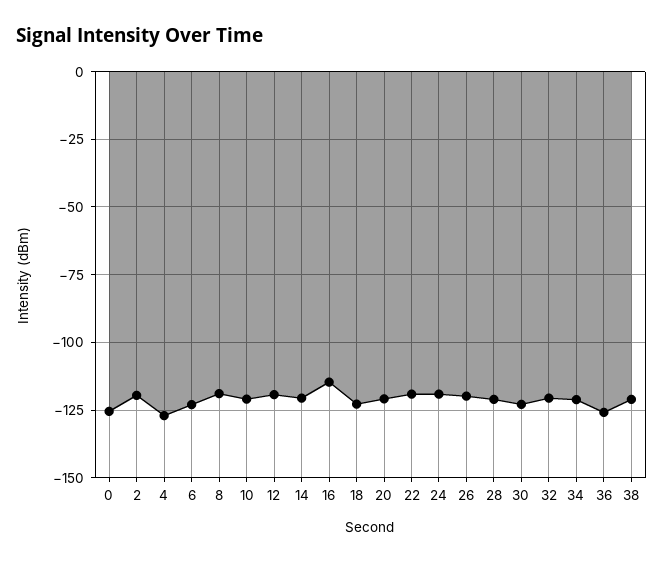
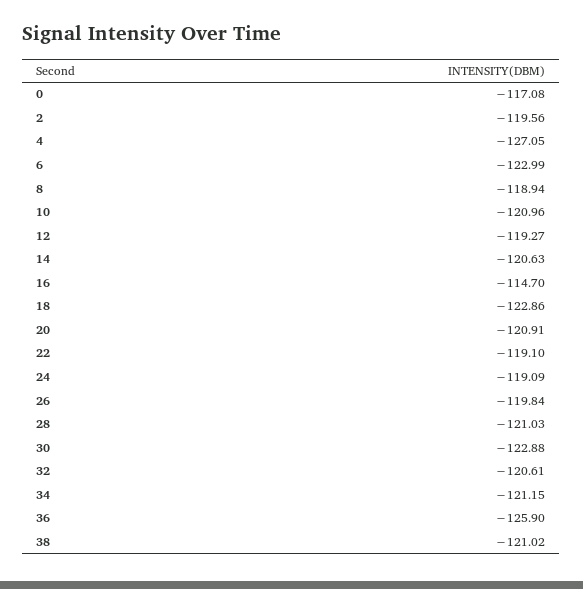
0: -125 -> -117.08

